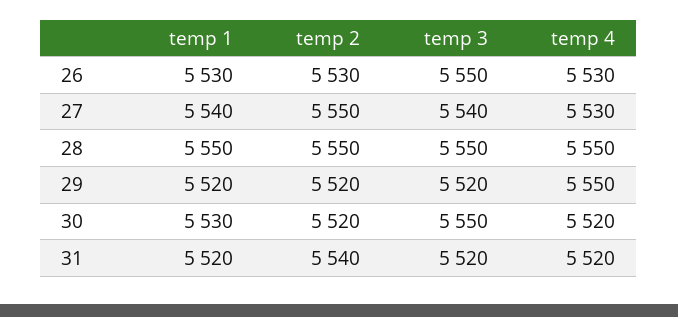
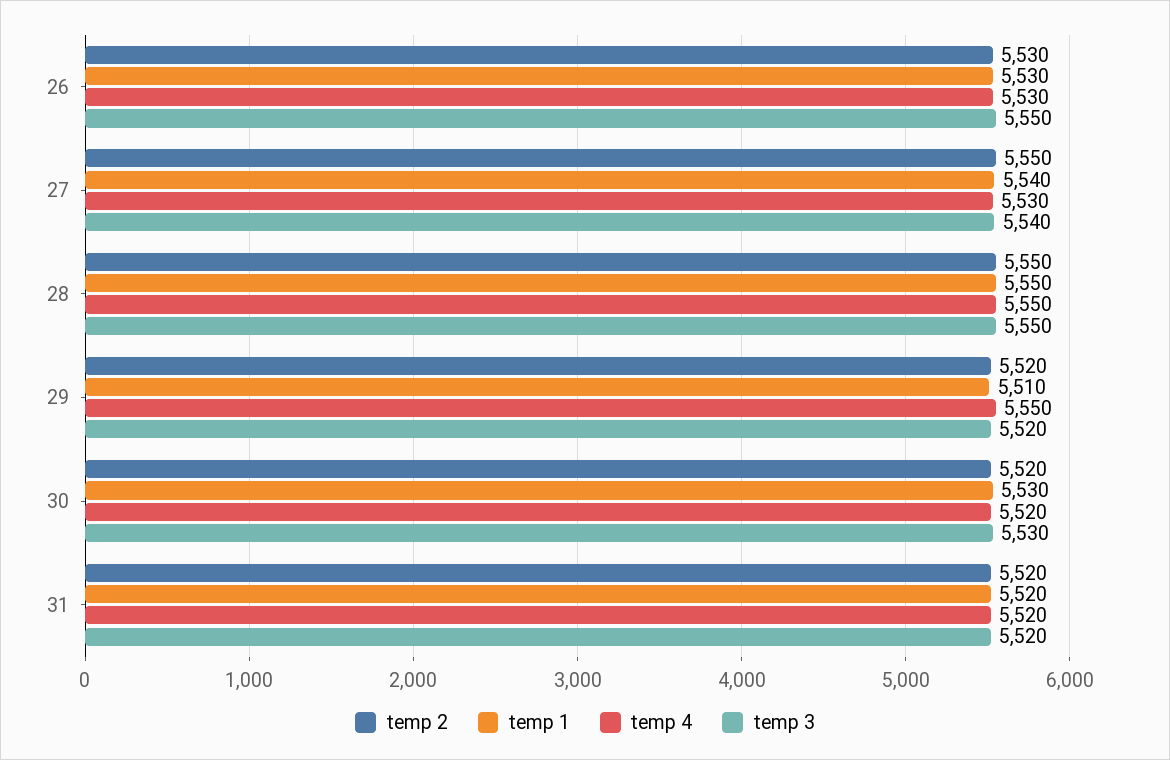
temp 1, 29: 5520 -> 5510
temp 3, 30: 5550 -> 5530
temp 2, 31: 5540 -> 5520

